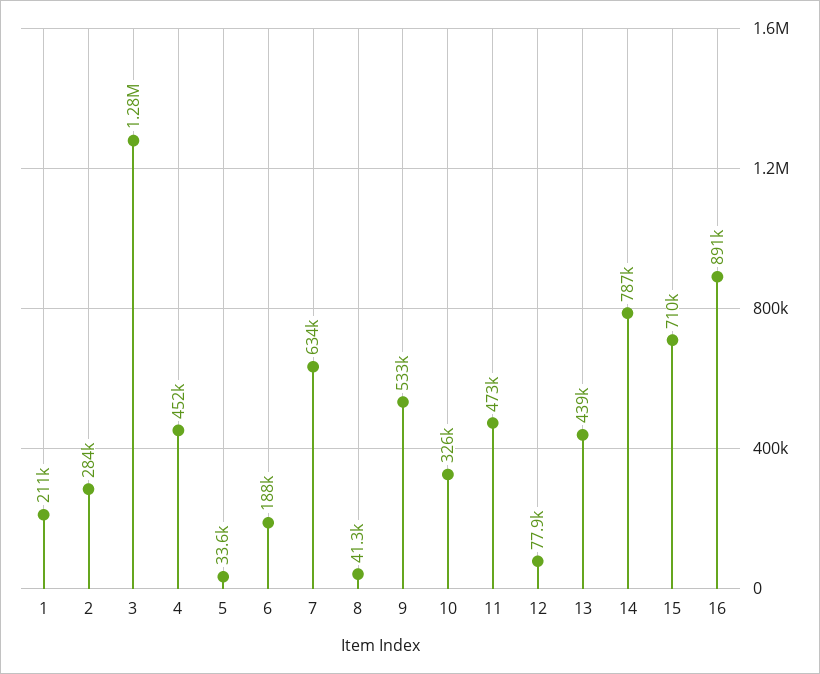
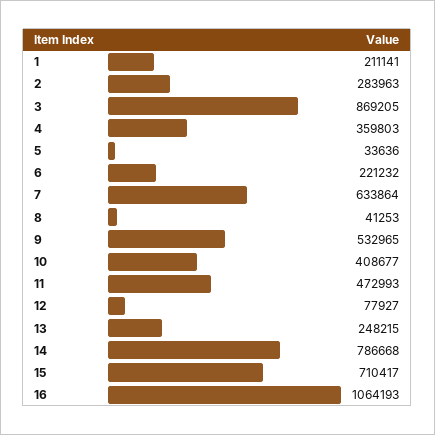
3: 1280000 -> 869205
4: 452000 -> 359803
6: 188000 -> 221232
10: 326000 -> 408677
13: 439000 -> 248215
16: 891000 -> 1064193

